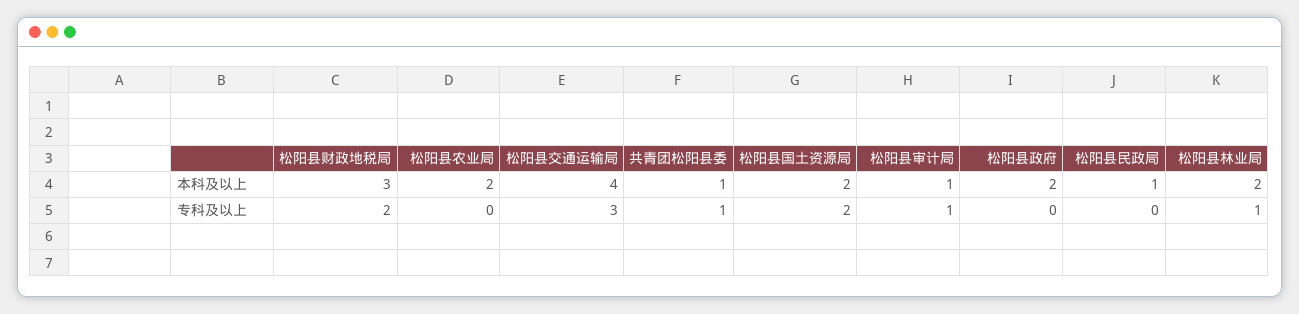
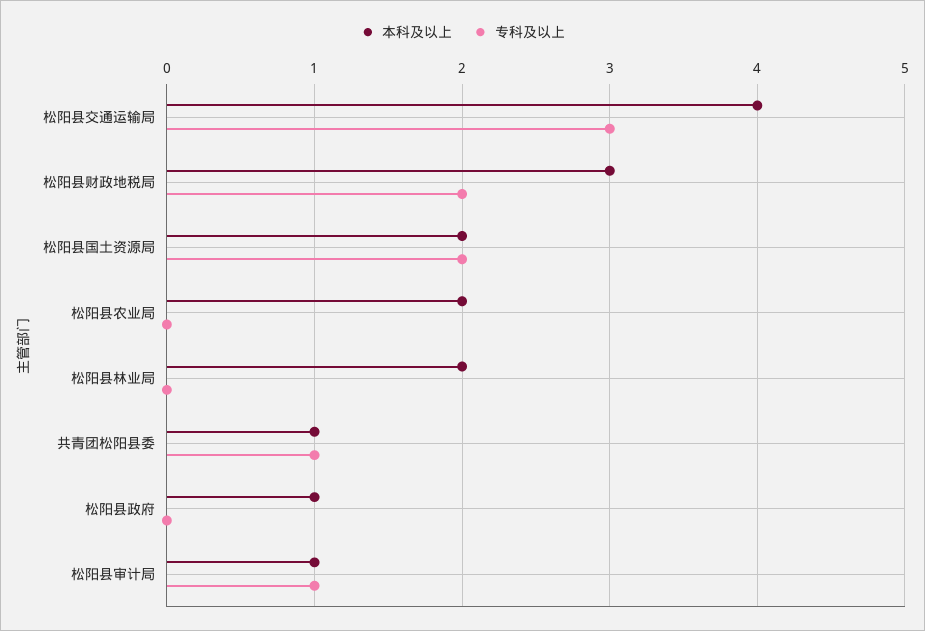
本科及以上, 松阳县政府: 2 -> 1
本科及以上, 松阳县民政局: 1 -> none
专科及以上, 松阳县民政局: 0 -> none
专科及以上, 松阳县林业局: 1 -> 0

